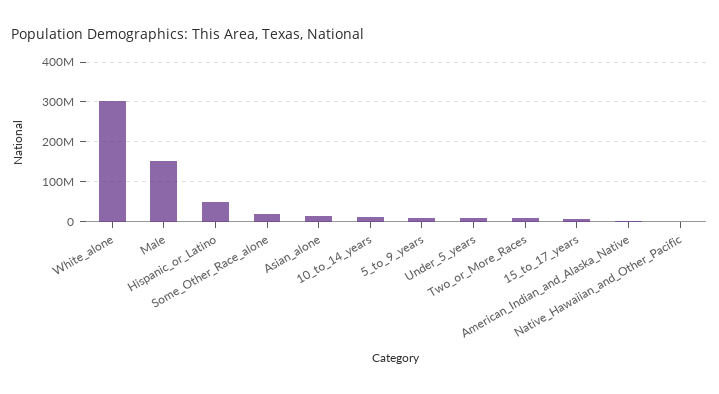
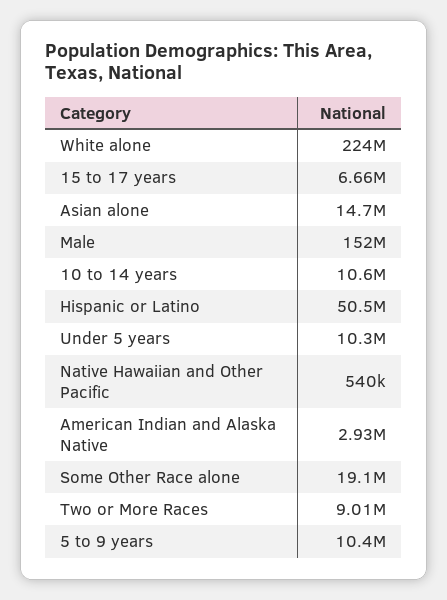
White_alone: 300000000 -> 224000000

